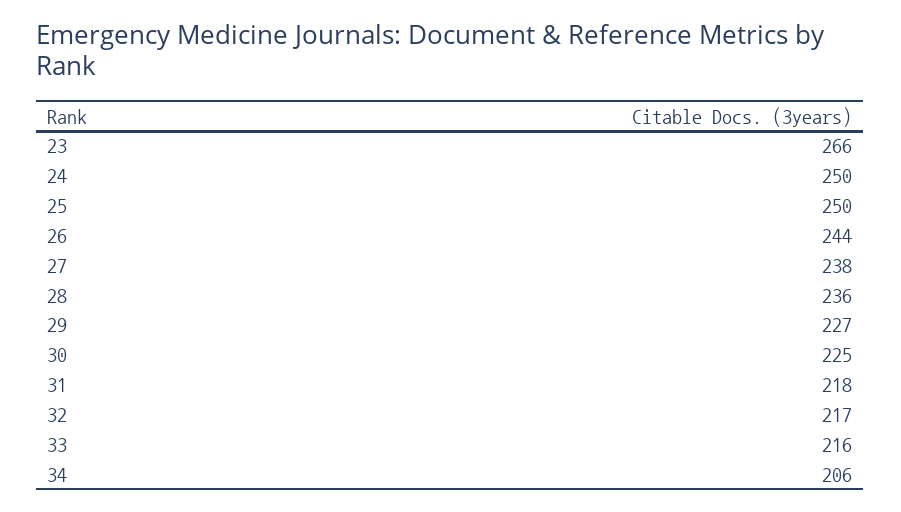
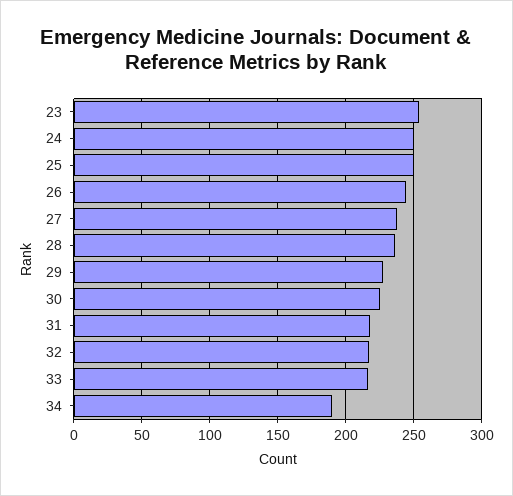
23: 266 -> 255
34: 206 -> 190

